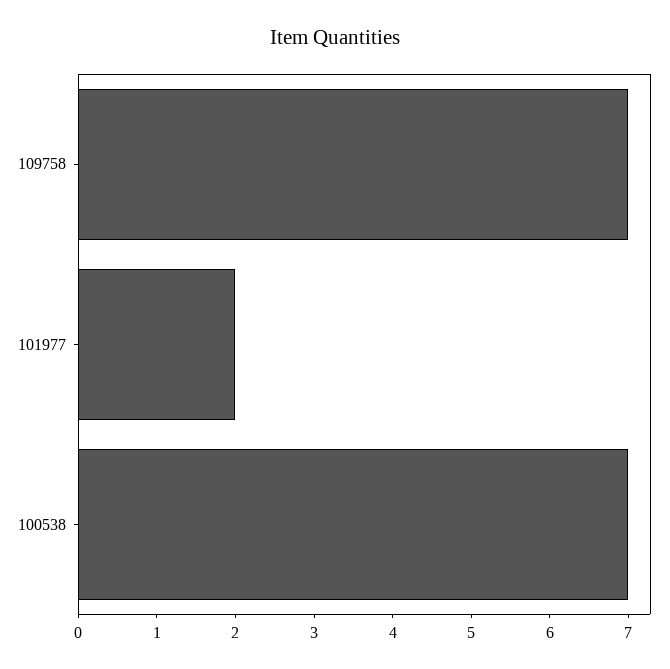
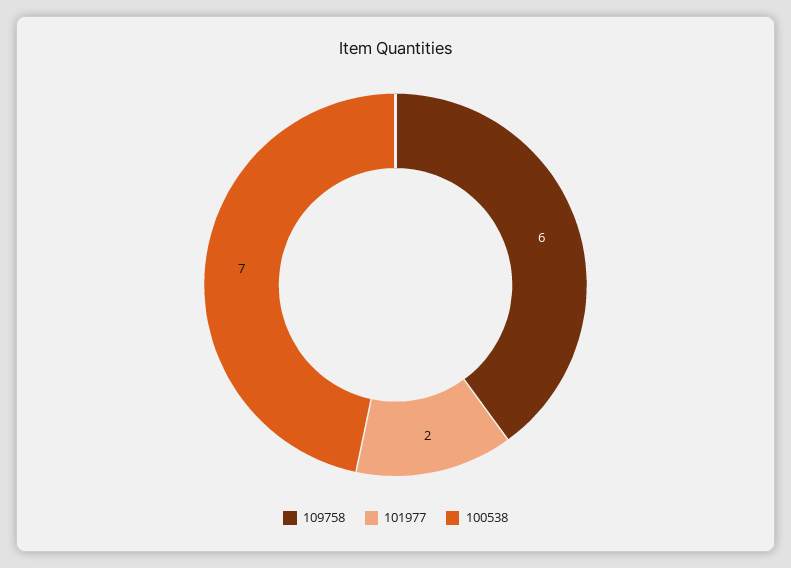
109758: 7 -> 6

